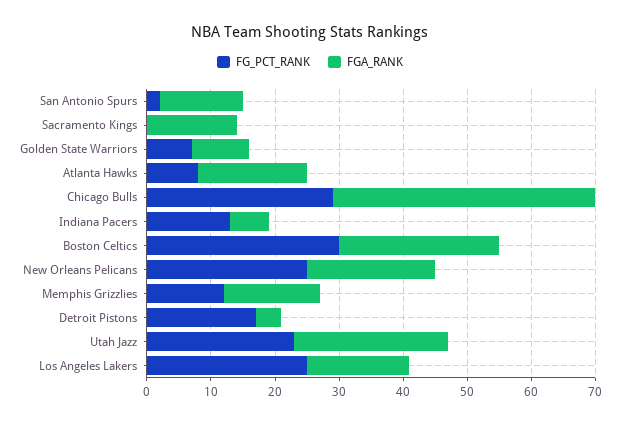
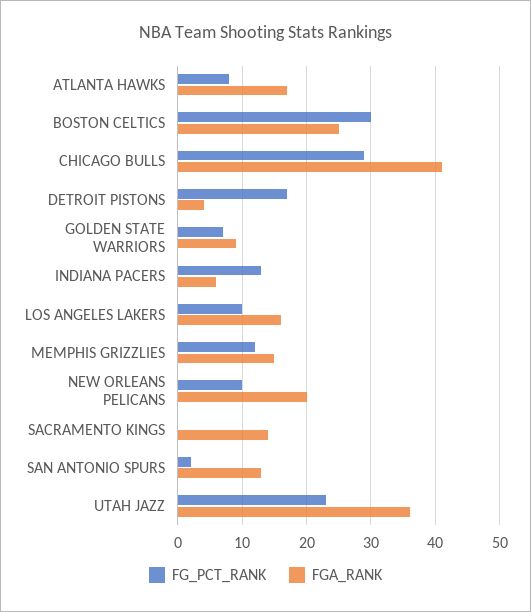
FG_PCT_RANK, New Orleans Pelicans: 25 -> 10
FGA_RANK, Utah Jazz: 25 -> 36
FG_PCT_RANK, Los Angeles Lakers: 25 -> 10

